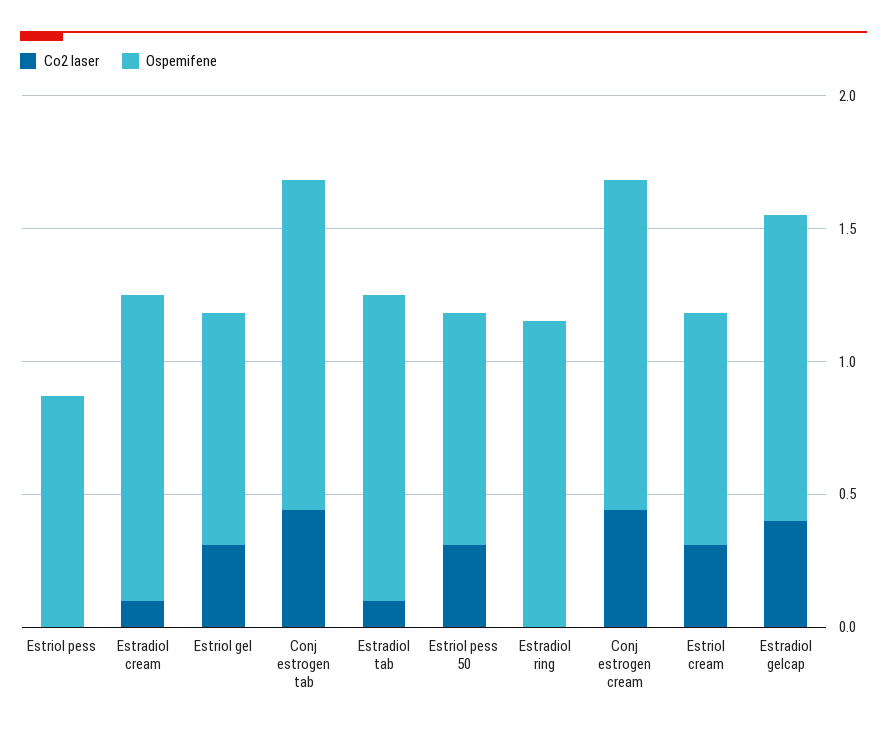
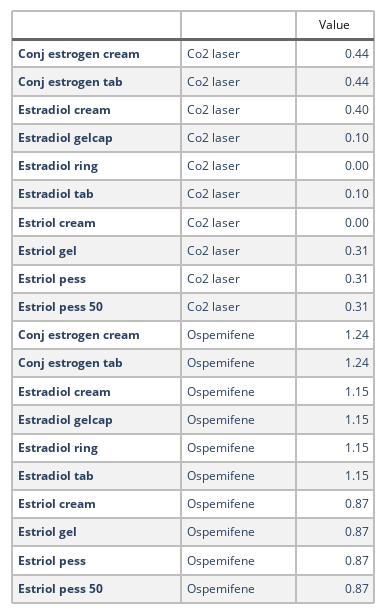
Co2 laser, Estriol pess: 0 -> 0.31
Co2 laser, Estradiol cream: 0.1 -> 0.4
Co2 laser, Estriol cream: 0.3 -> 0
Co2 laser, Estradiol gelcap: 0.4 -> 0.1

